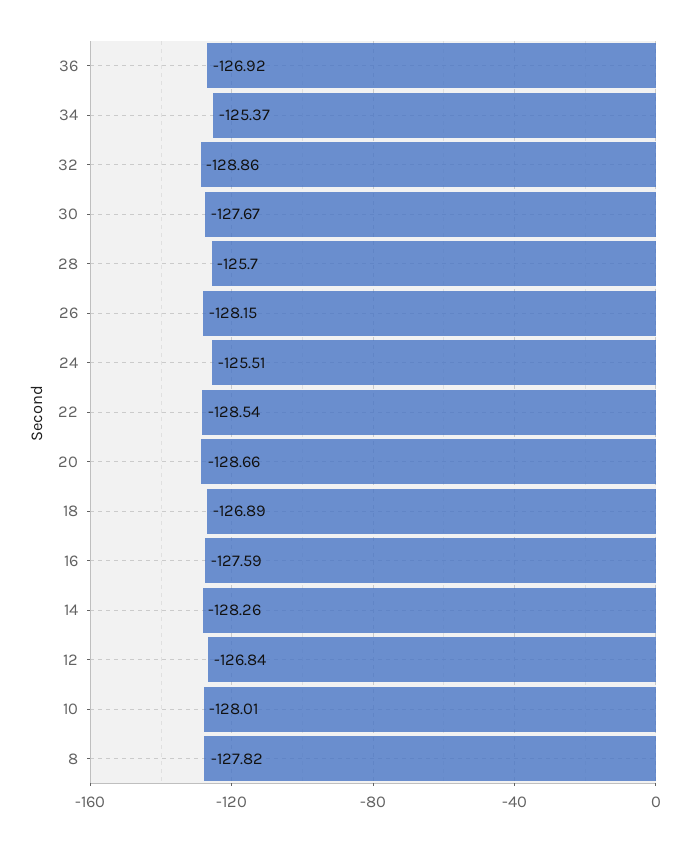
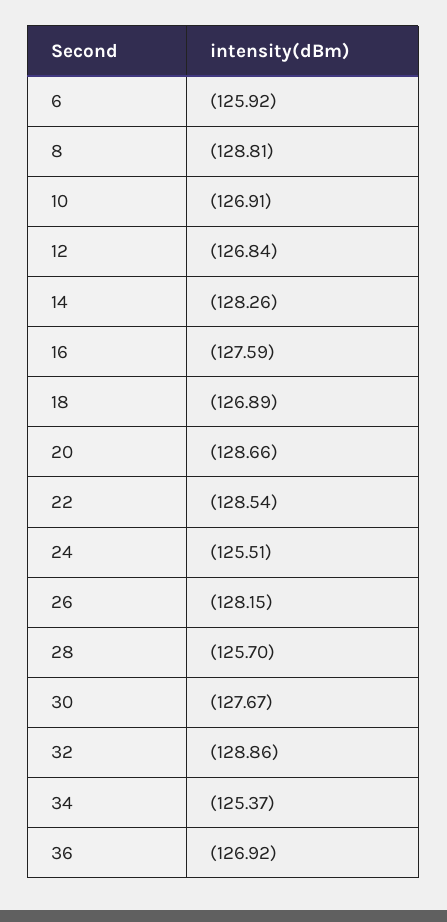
10: -128.01 -> -126.91
8: -127.82 -> -128.81
6: none -> -125.92

